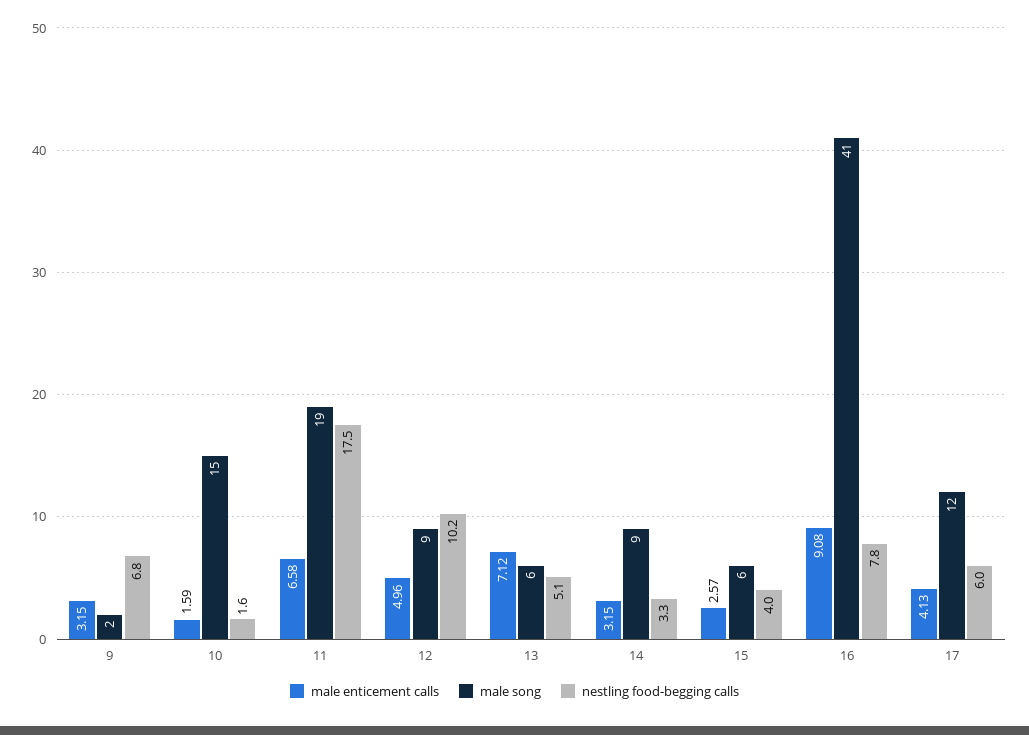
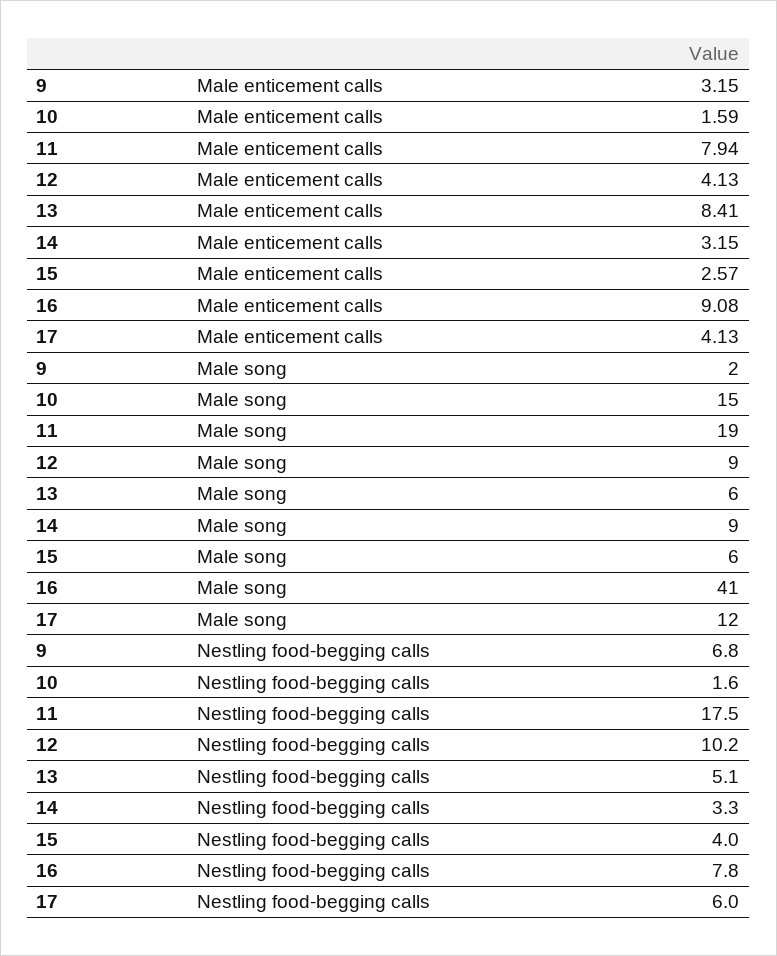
male enticement calls, 11: 6.58 -> 7.94
male enticement calls, 12: 4.96 -> 4.13
male enticement calls, 13: 7.12 -> 8.41

